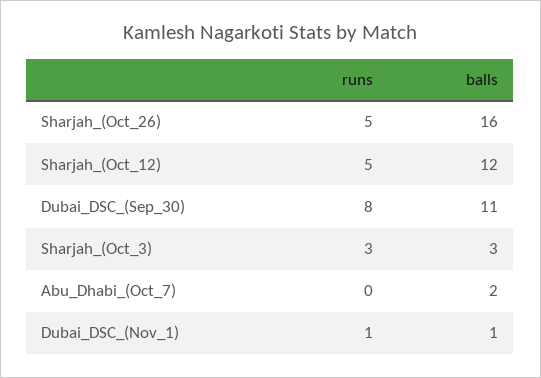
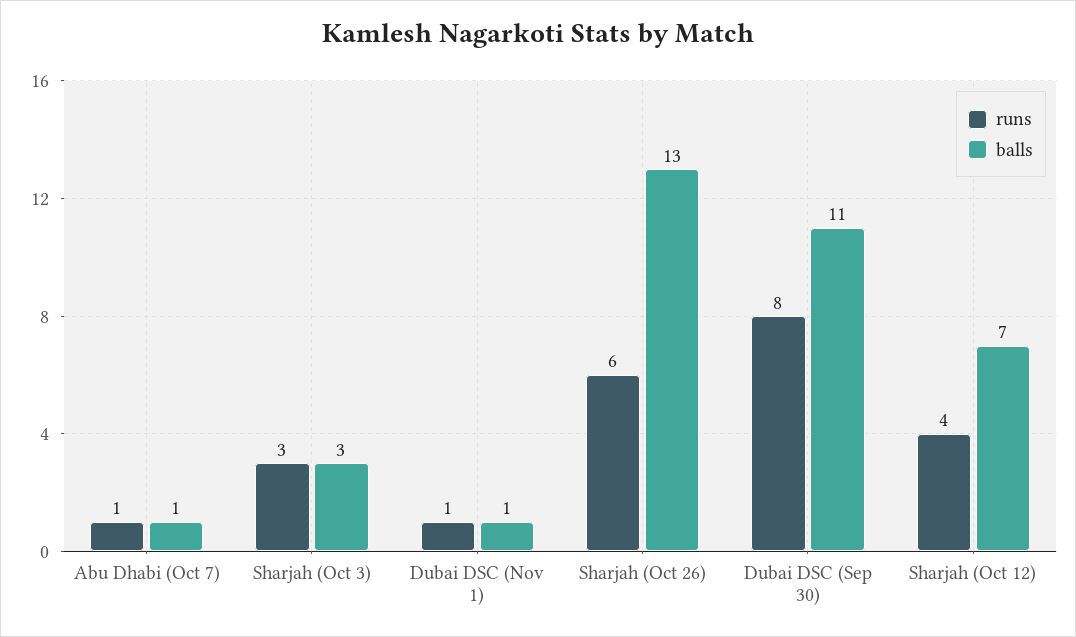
runs, Sharjah_(Oct_26): 5 -> 6
balls, Sharjah_(Oct_26): 16 -> 13
runs, Sharjah_(Oct_12): 5 -> 4
balls, Sharjah_(Oct_12): 12 -> 7
runs, Abu_Dhabi_(Oct_7): 0 -> 1
balls, Abu_Dhabi_(Oct_7): 2 -> 1

